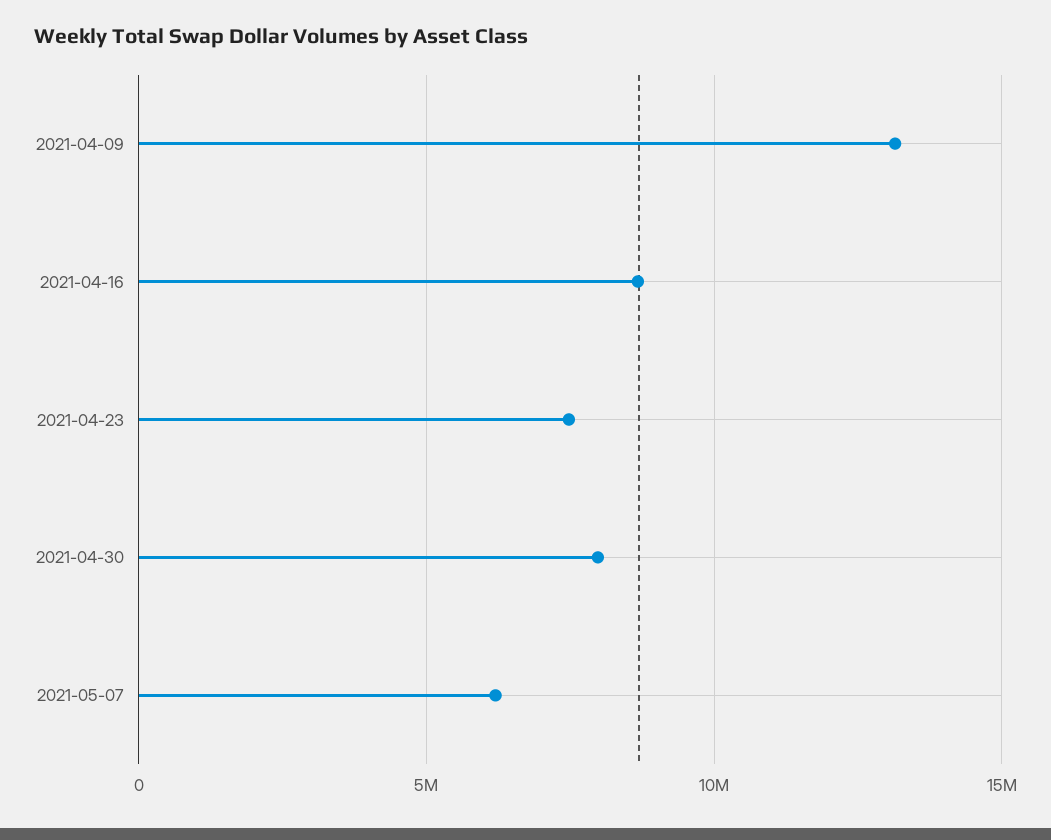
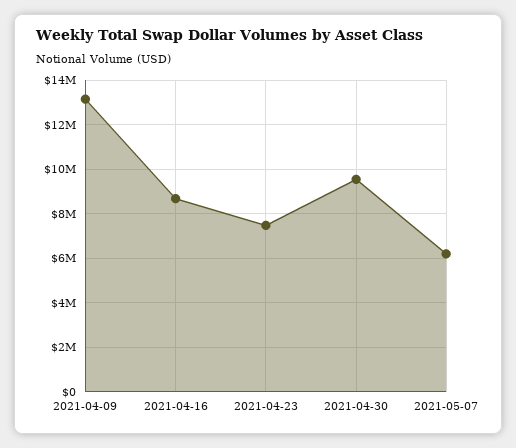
2021-04-30: 8000000 -> 9500000

